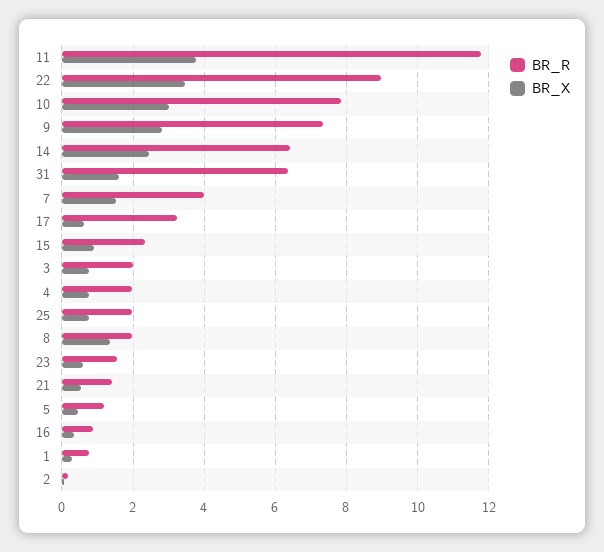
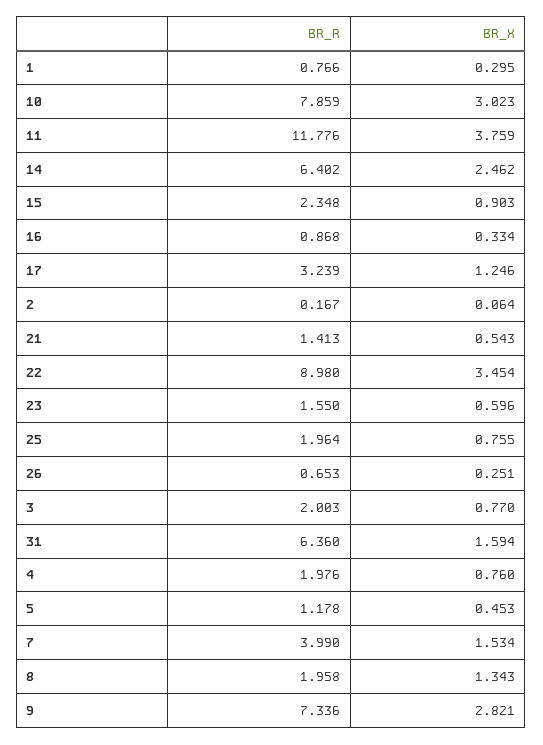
BR_X, 17: 0.6 -> 1.246
BR_R, 26: none -> 0.653
BR_X, 26: none -> 0.251

